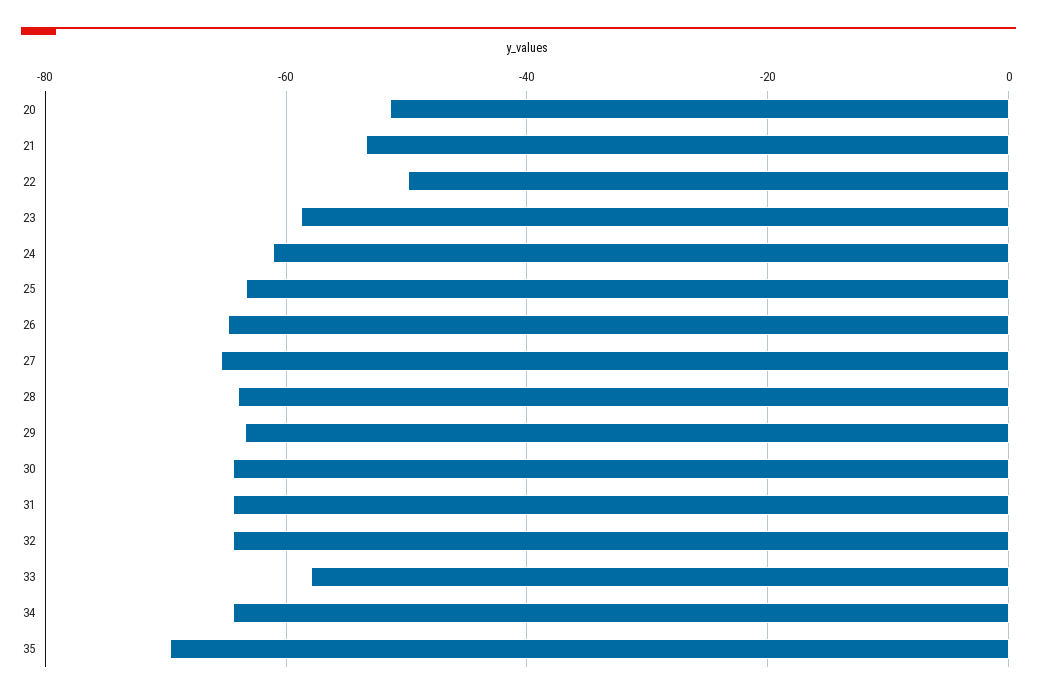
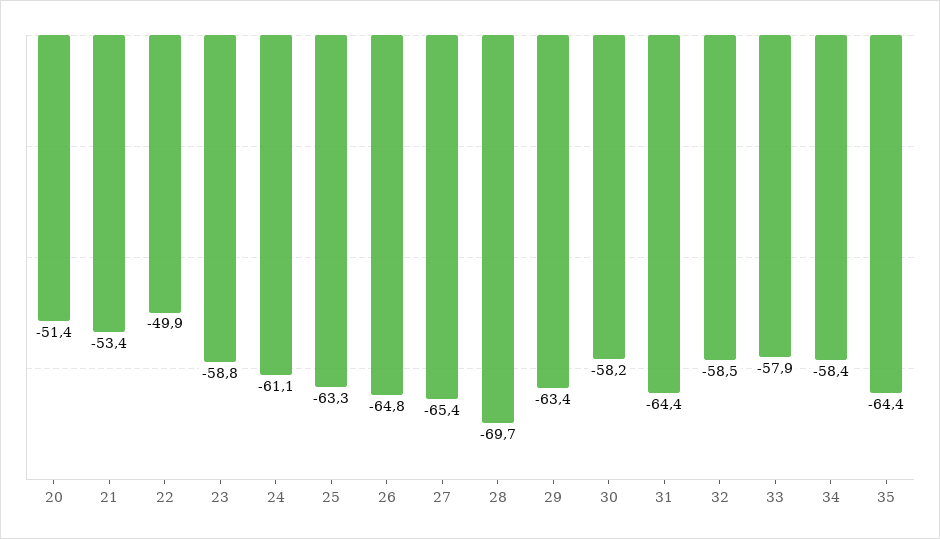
28: -64 -> -69.7
30: -64 -> -58.2
32: -64 -> -58.5
34: -64 -> -58.4
35: -70 -> -64.4

